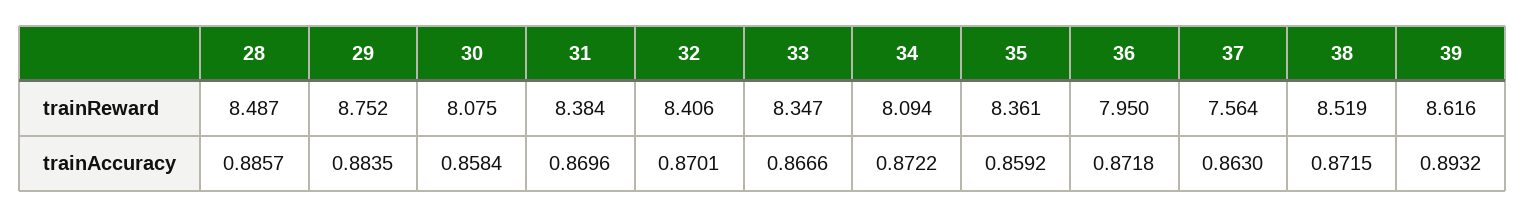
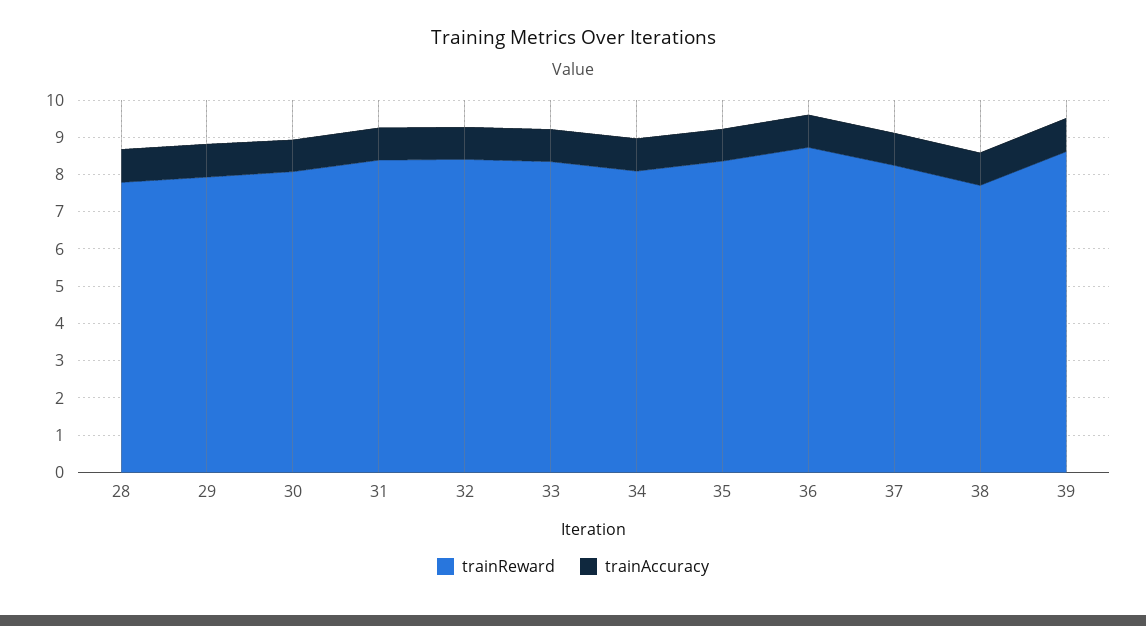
trainReward, 28: 8.487 -> 7.75
trainReward, 29: 8.752 -> 8
trainReward, 36: 7.95 -> 8.75
trainReward, 37: 7.564 -> 8.25
trainReward, 38: 8.519 -> 7.75

